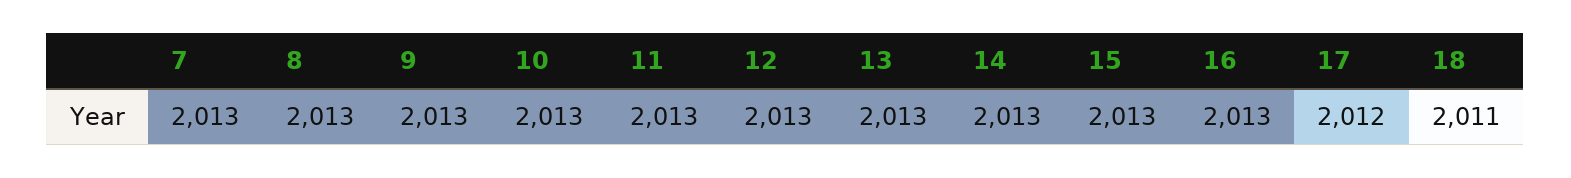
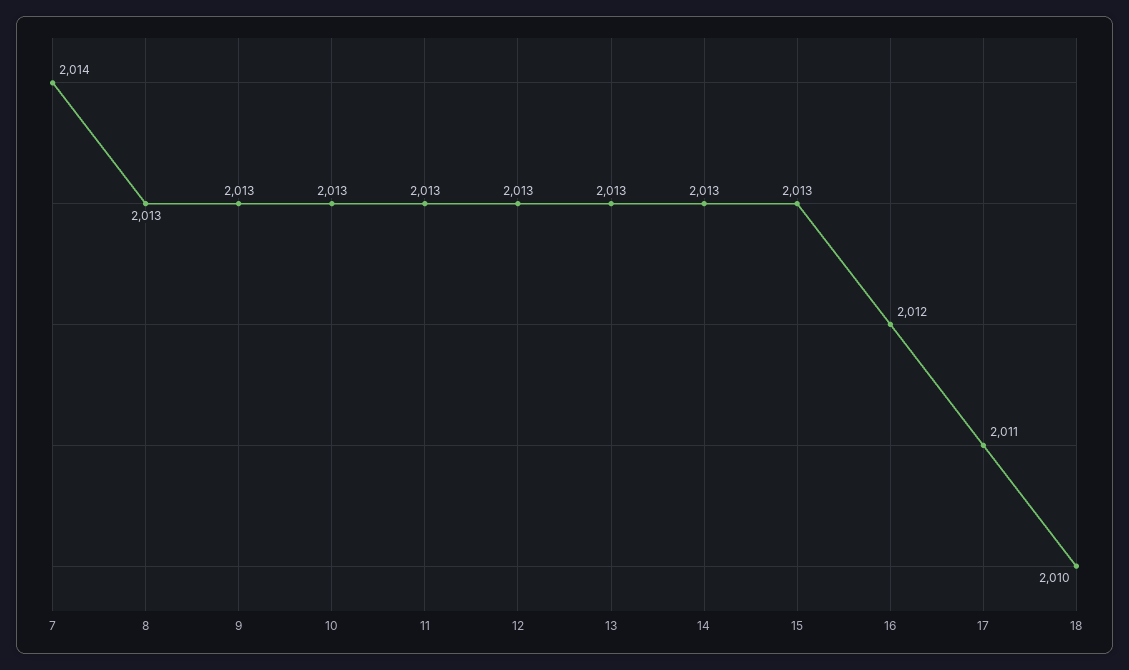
7: 2013 -> 2014
16: 2013 -> 2012
17: 2012 -> 2011
18: 2011 -> 2010

